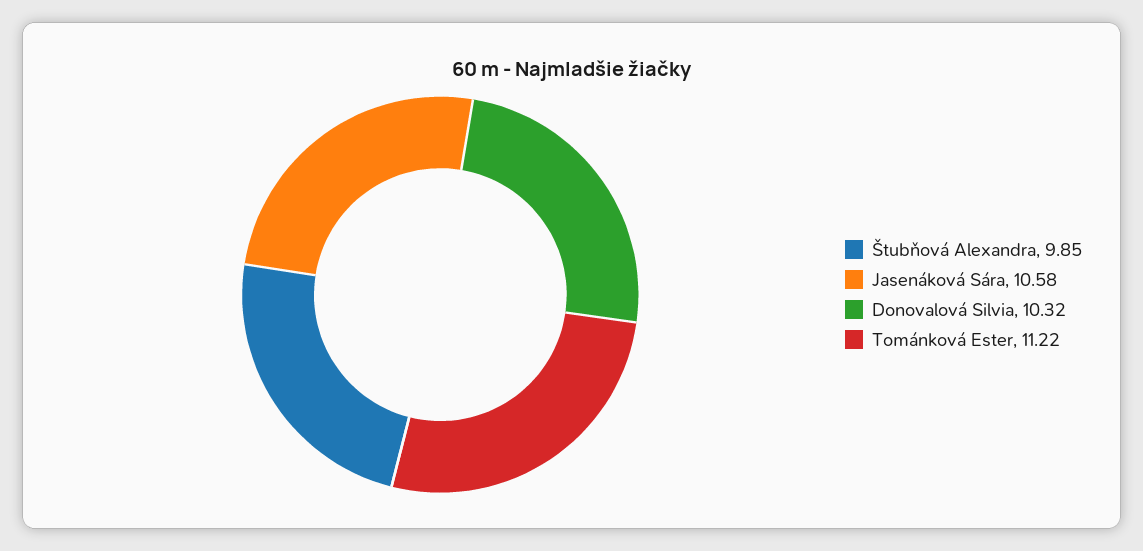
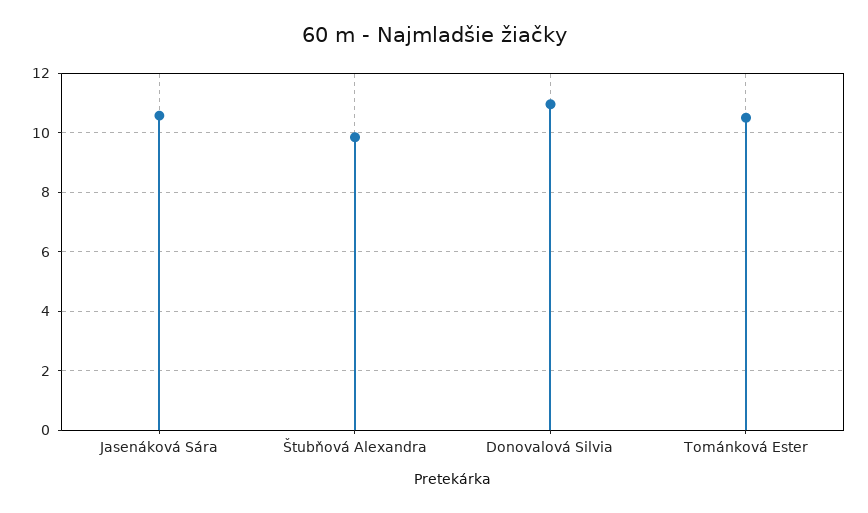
Donovalová Silvia: 10.32 -> 11
Tománková Ester: 11.22 -> 10.5

